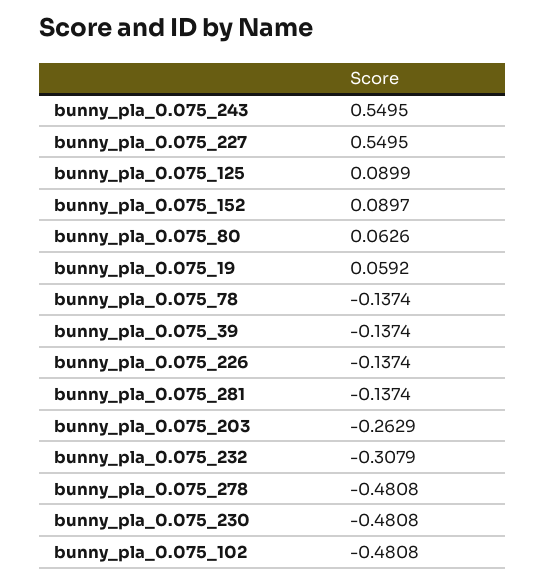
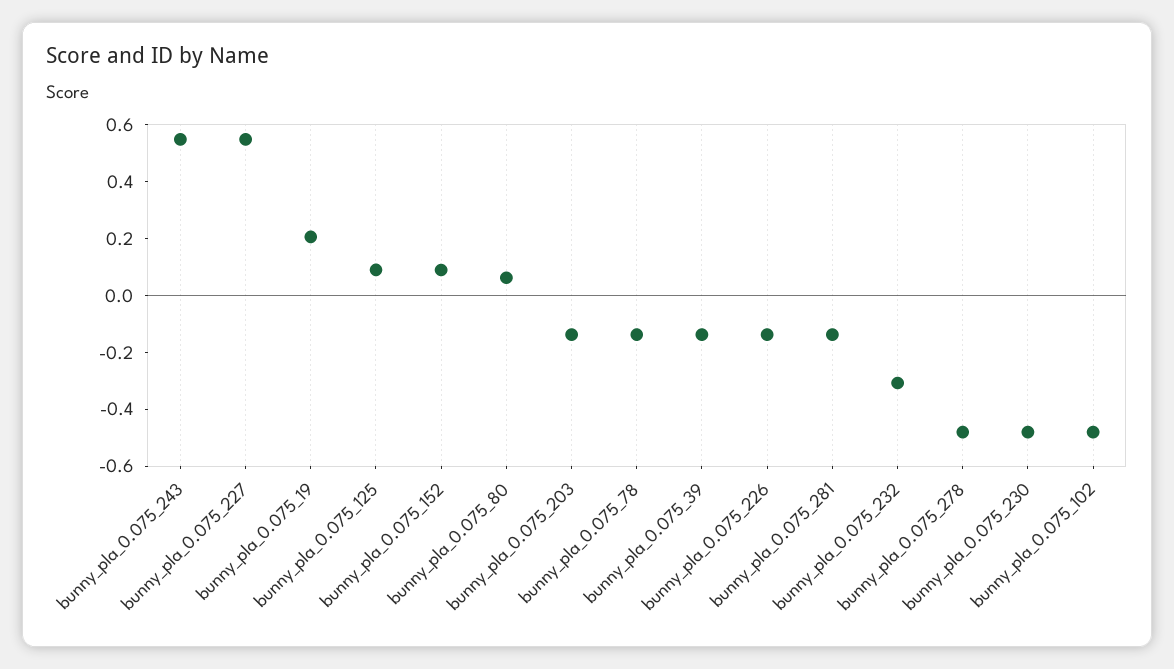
bunny_pla_0.075_19: 0.0592 -> 0.2
bunny_pla_0.075_203: -0.2629 -> -0.15

